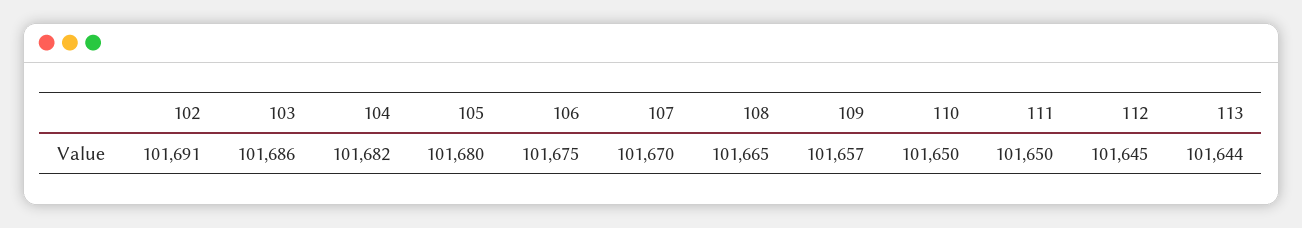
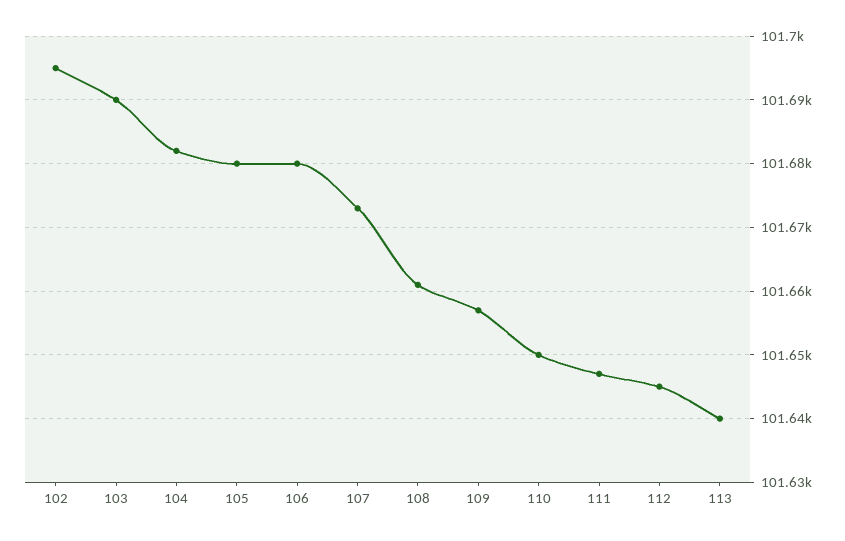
102: 101691 -> 101695
103: 101686 -> 101690
106: 101675 -> 101680
107: 101670 -> 101673
108: 101665 -> 101661
111: 101650 -> 101647
113: 101644 -> 101640

